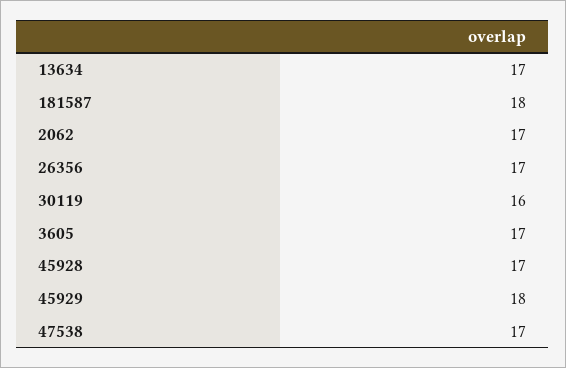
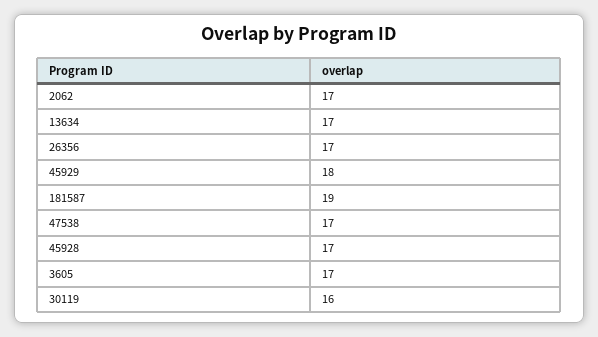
181587: 18 -> 19

